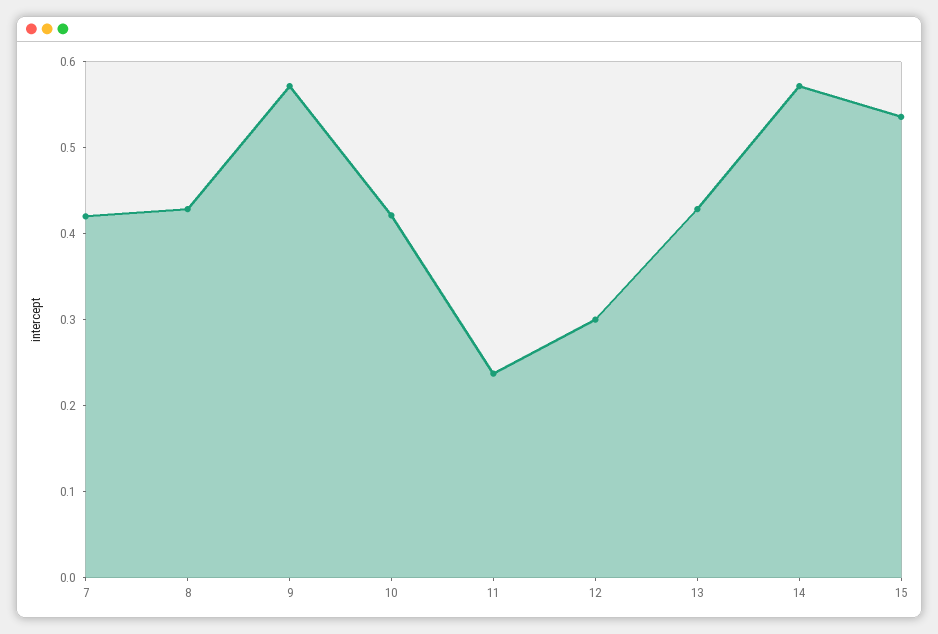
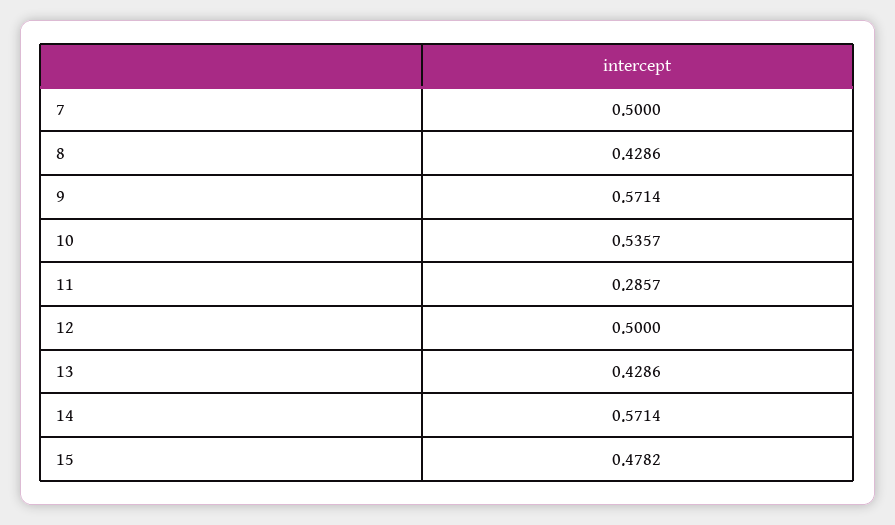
7: 0.42 -> 0.5
10: 0.42 -> 0.5357
11: 0.24 -> 0.2857
12: 0.3 -> 0.5
15: 0.54 -> 0.4782

